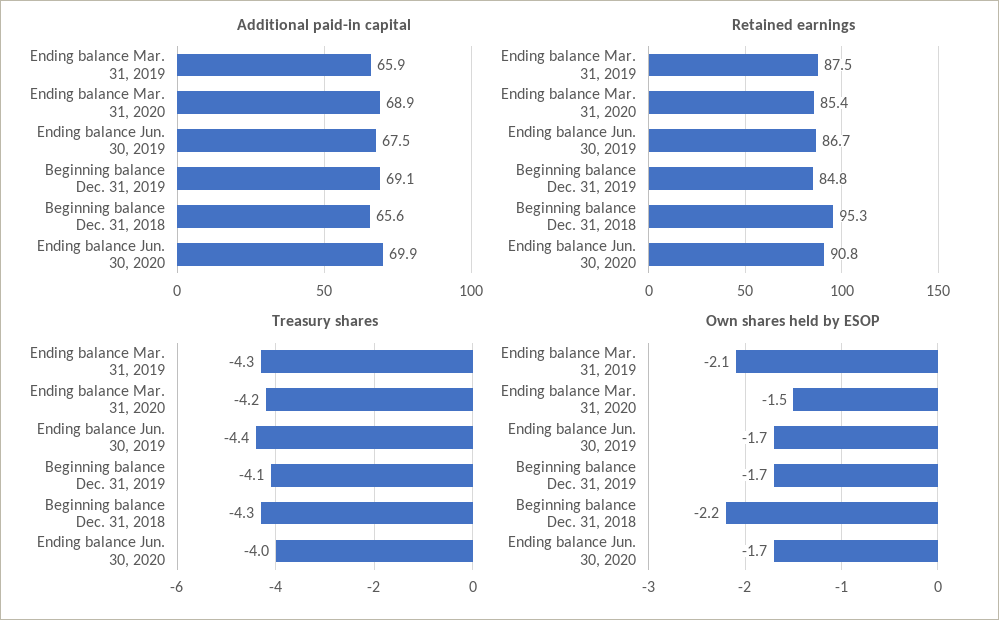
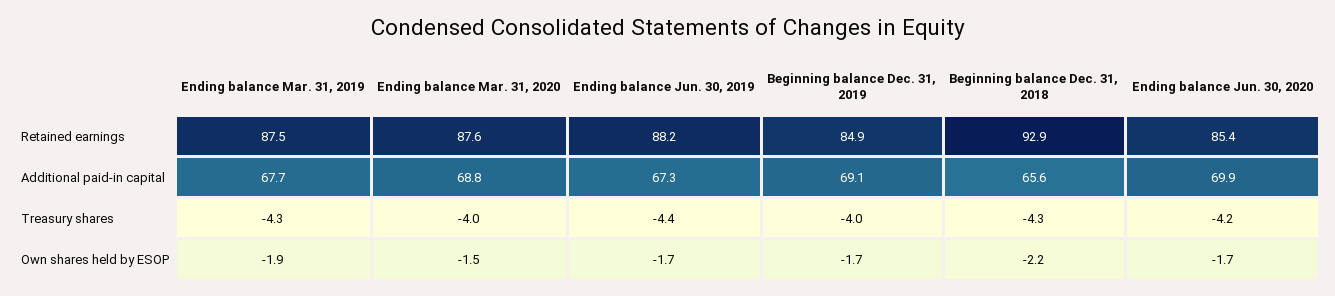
Additional paid-in capital, Ending balance Mar. 31, 2019: 65.9 -> 67.7
Additional paid-in capital, Ending balance Mar. 31, 2020: 68.9 -> 68.8
Additional paid-in capital, Ending balance Jun. 30, 2019: 67.5 -> 67.3
Retained earnings, Ending balance Mar. 31, 2020: 85.4 -> 87.6
Retained earnings, Ending balance Jun. 30, 2019: 86.7 -> 88.2
Retained earnings, Beginning balance Dec. 31, 2019: 84.8 -> 84.9
Retained earnings, Beginning balance Dec. 31, 2018: 95.3 -> 92.9
Retained earnings, Ending balance Jun. 30, 2020: 90.8 -> 85.4
Treasury shares, Ending balance Mar. 31, 2020: -4.2 -> -4
Treasury shares, Beginning balance Dec. 31, 2019: -4.1 -> -4
Treasury shares, Ending balance Jun. 30, 2020: -4 -> -4.2
Own shares held by ESOP, Ending balance Mar. 31, 2019: -2.1 -> -1.9

